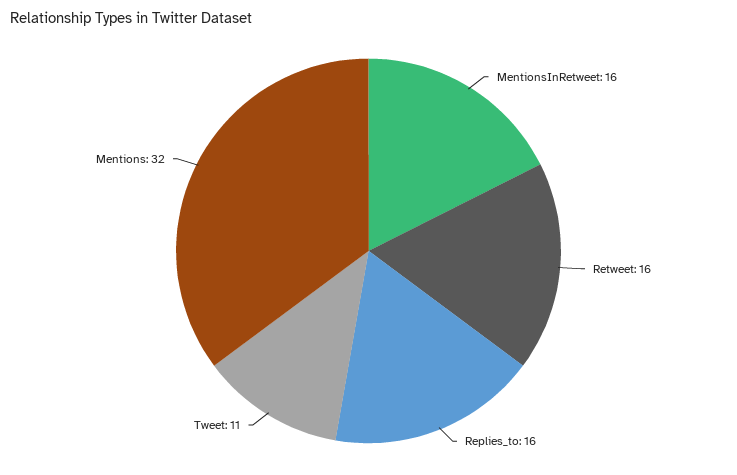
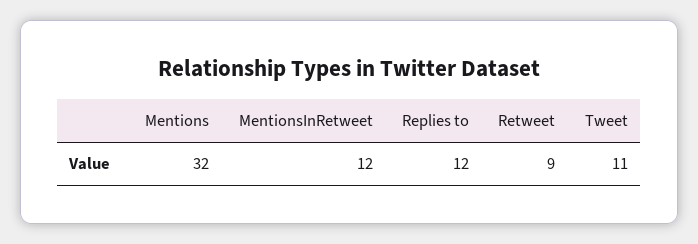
MentionsInRetweet: 16 -> 12
Retweet: 16 -> 9
Replies_to: 16 -> 12

